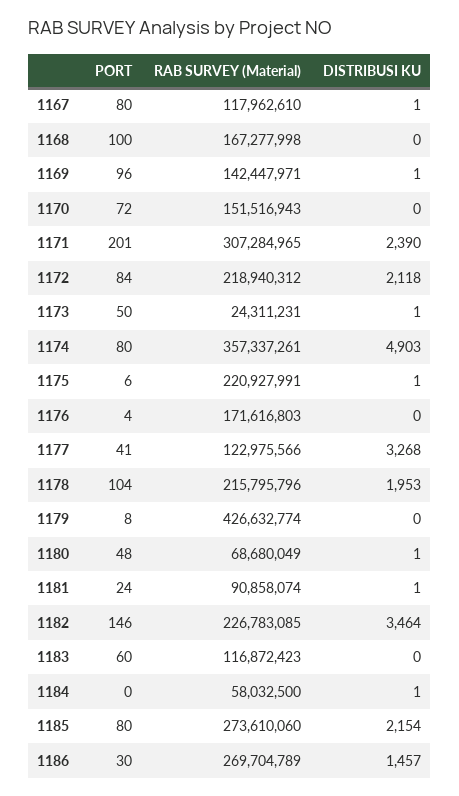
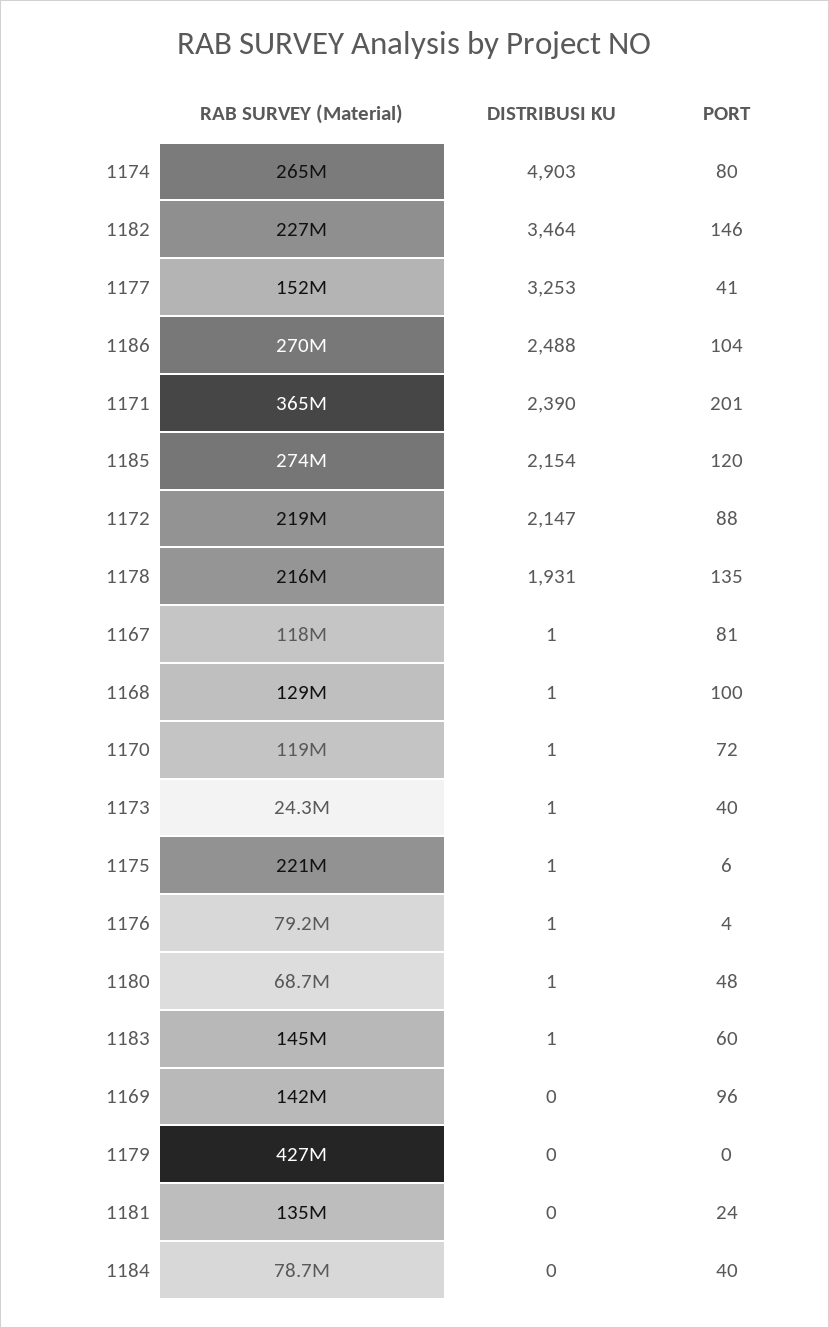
PORT, 1167: 80 -> 81
RAB SURVEY (Material), 1168: 167277998 -> 129000000
DISTRIBUSI KU, 1168: 0 -> 1
DISTRIBUSI KU, 1169: 1 -> 0
RAB SURVEY (Material), 1170: 151516943 -> 119000000
DISTRIBUSI KU, 1170: 0 -> 1
RAB SURVEY (Material), 1171: 307284965 -> 365000000
PORT, 1172: 84 -> 88
DISTRIBUSI KU, 1172: 2118 -> 2147
PORT, 1173: 50 -> 40
RAB SURVEY (Material), 1174: 357337261 -> 265000000
RAB SURVEY (Material), 1176: 171616803 -> 79200000
DISTRIBUSI KU, 1176: 0 -> 1
RAB SURVEY (Material), 1177: 122975566 -> 152000000
DISTRIBUSI KU, 1177: 3268 -> 3253
PORT, 1178: 104 -> 135
DISTRIBUSI KU, 1178: 1953 -> 1931
PORT, 1179: 8 -> 0
RAB SURVEY (Material), 1181: 90858074 -> 135000000
DISTRIBUSI KU, 1181: 1 -> 0
RAB SURVEY (Material), 1183: 116872423 -> 145000000
DISTRIBUSI KU, 1183: 0 -> 1
PORT, 1184: 0 -> 40
RAB SURVEY (Material), 1184: 58032500 -> 78700000
DISTRIBUSI KU, 1184: 1 -> 0
PORT, 1185: 80 -> 120
PORT, 1186: 30 -> 104
DISTRIBUSI KU, 1186: 1457 -> 2488

